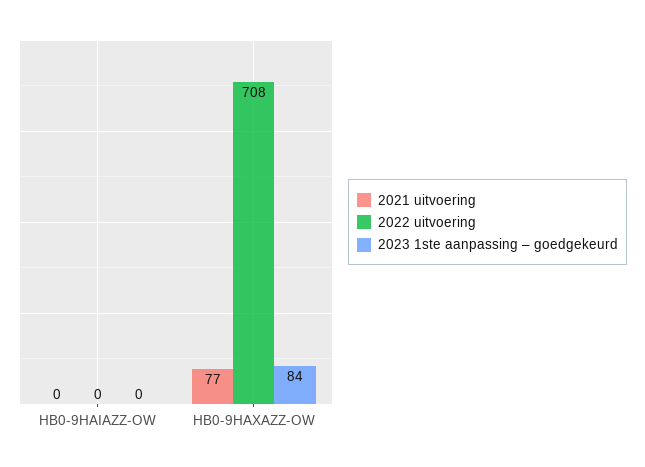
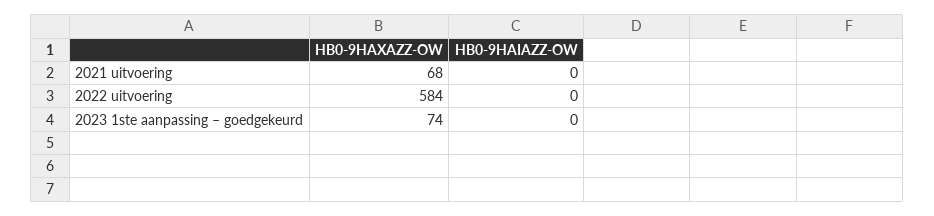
2021 uitvoering, HB0-9HAXAZZ-OW: 77 -> 68
2022 uitvoering, HB0-9HAXAZZ-OW: 708 -> 584
2023 1ste aanpassing – goedgekeurd, HB0-9HAXAZZ-OW: 84 -> 74

